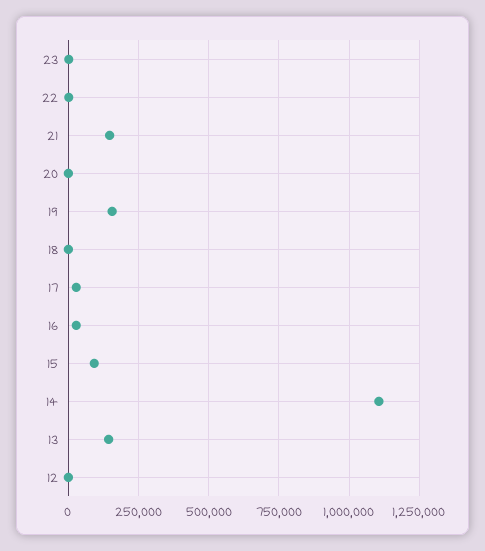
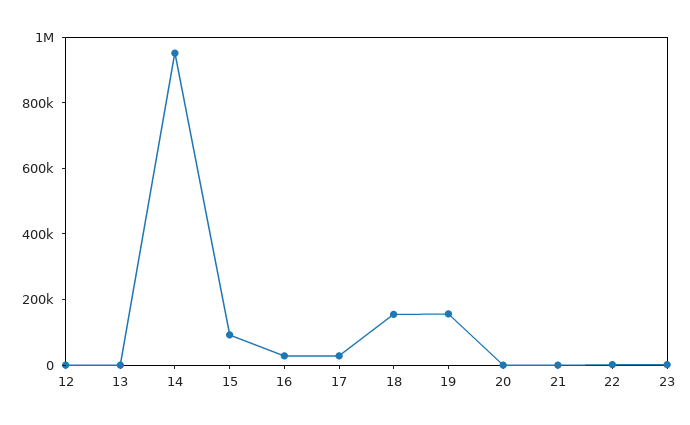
21: 150000 -> 0
18: 0 -> 150000
14: 1100000 -> 950000
13: 150000 -> 0

